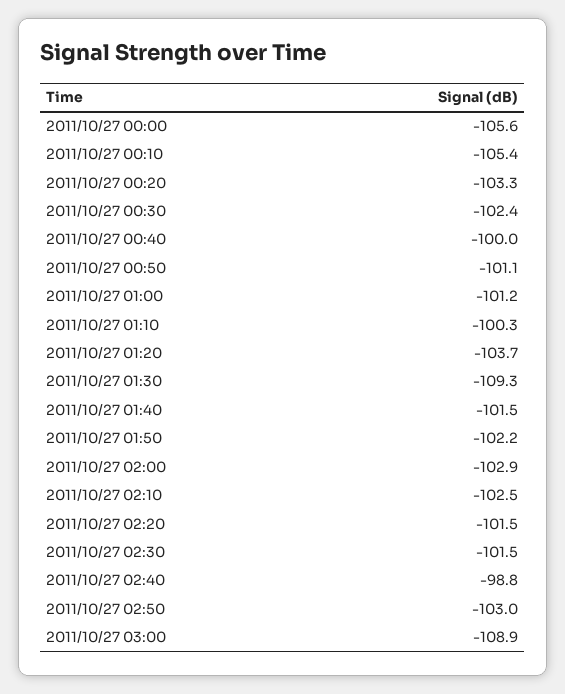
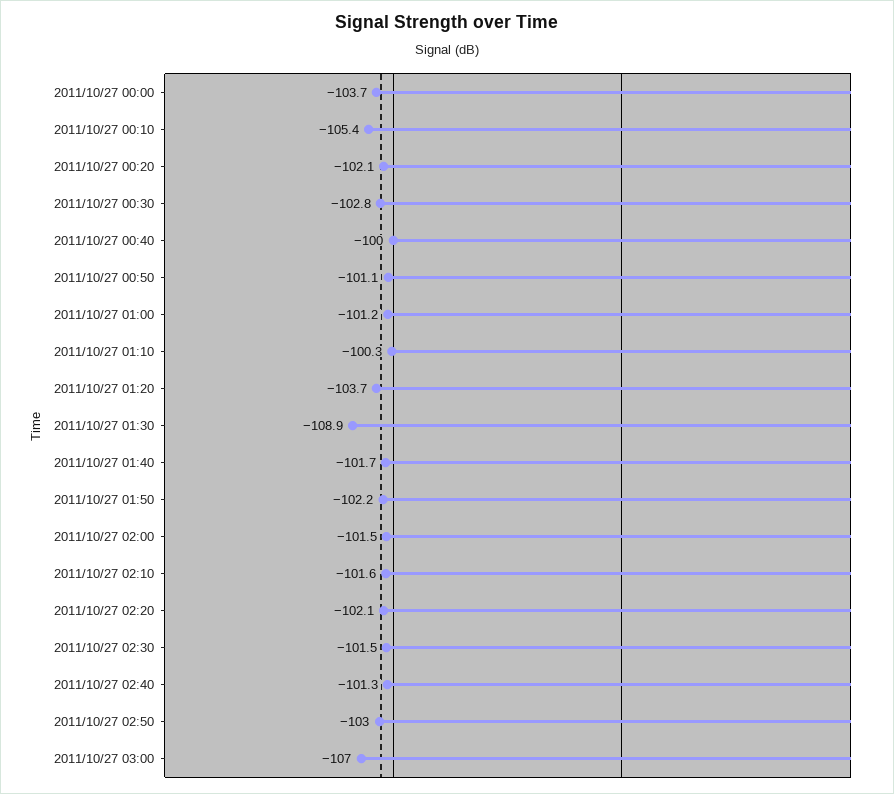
2011/10/27 00:00: -105.6 -> -103.7
2011/10/27 00:20: -103.3 -> -102.1
2011/10/27 00:30: -102.4 -> -102.8
2011/10/27 01:30: -109.3 -> -108.9
2011/10/27 01:40: -101.5 -> -101.7
2011/10/27 02:00: -102.9 -> -101.5
2011/10/27 02:10: -102.5 -> -101.6
2011/10/27 02:20: -101.5 -> -102.1
2011/10/27 02:40: -98.8 -> -101.3
2011/10/27 03:00: -108.9 -> -107

